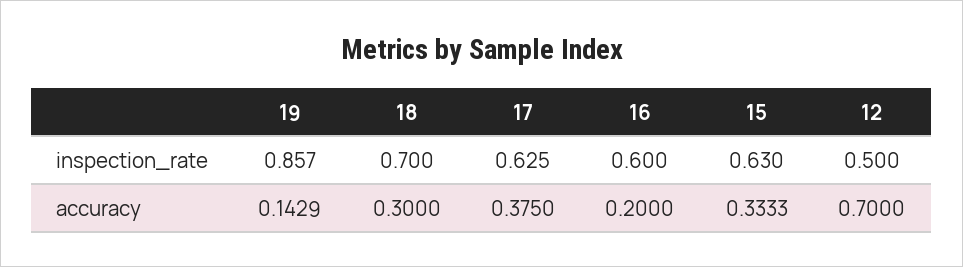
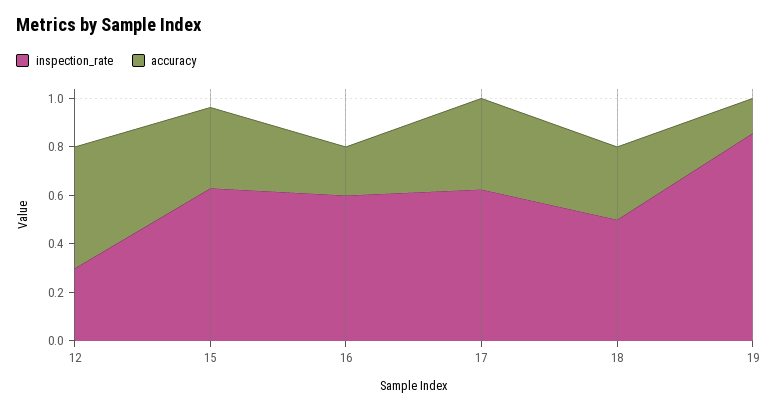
inspection_rate, 18: 0.7 -> 0.5
inspection_rate, 12: 0.5 -> 0.3
accuracy, 12: 0.7 -> 0.5

